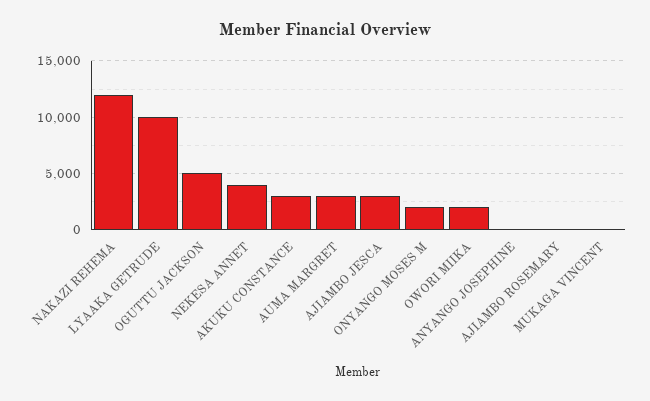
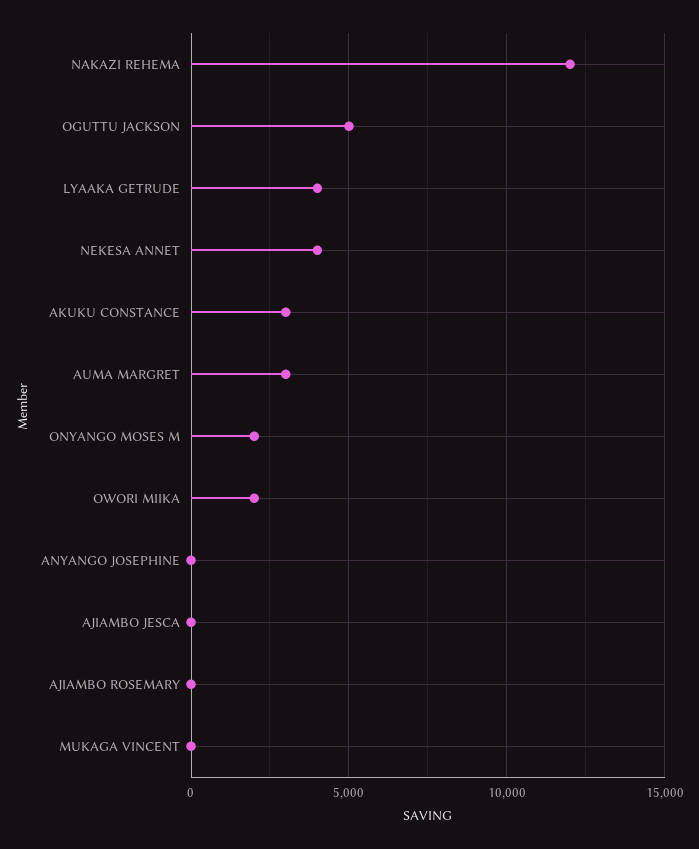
LYAAKA GETRUDE: 10000 -> 4000
AJIAMBO JESCA: 3000 -> 0

